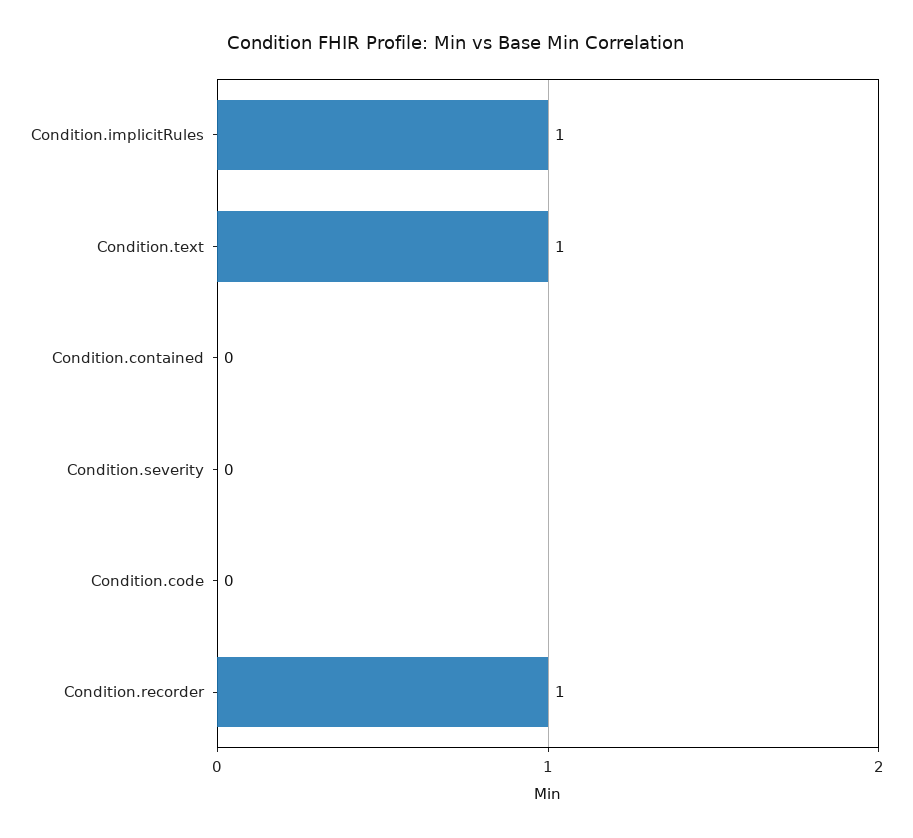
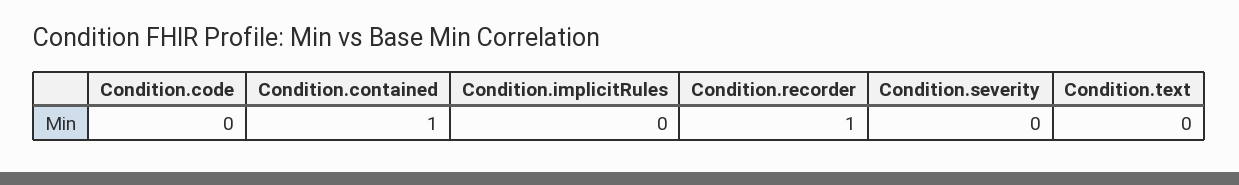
Condition.implicitRules: 1 -> 0
Condition.text: 1 -> 0
Condition.contained: 0 -> 1

